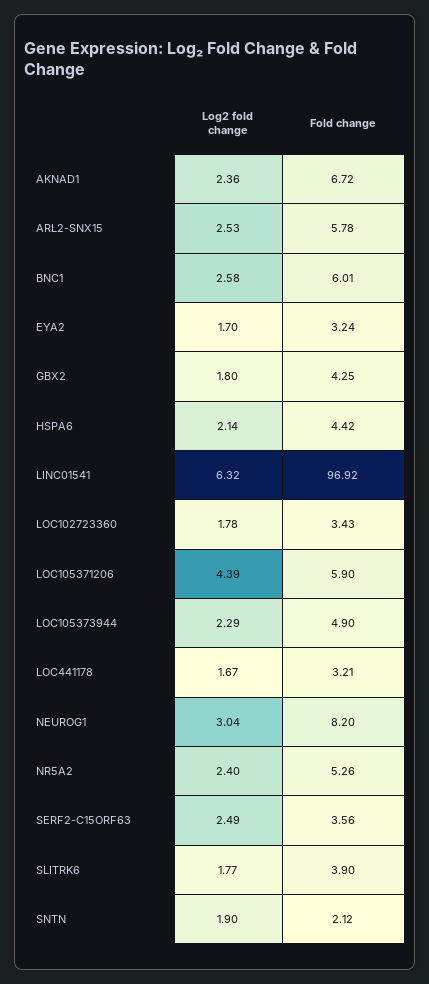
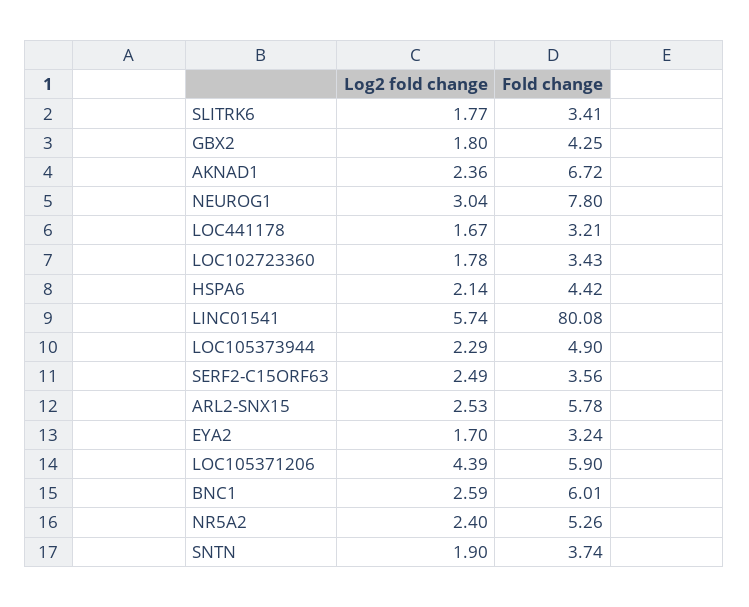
Log2 fold change, BNC1: 2.58 -> 2.59
Log2 fold change, LINC01541: 6.32 -> 5.74
Fold change, LINC01541: 96.92 -> 80.08
Fold change, NEUROG1: 8.2 -> 7.8
Fold change, SLITRK6: 3.9 -> 3.41
Fold change, SNTN: 2.12 -> 3.74

